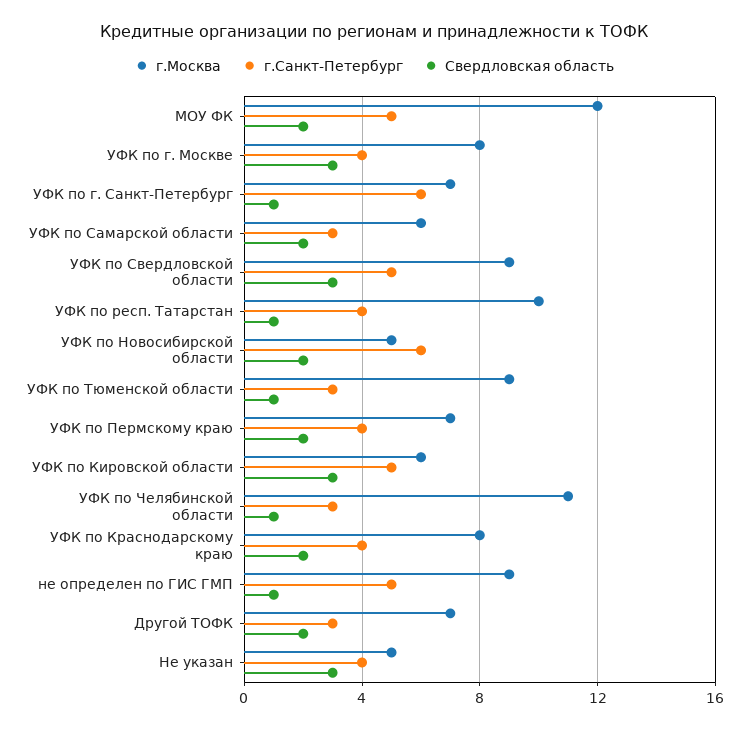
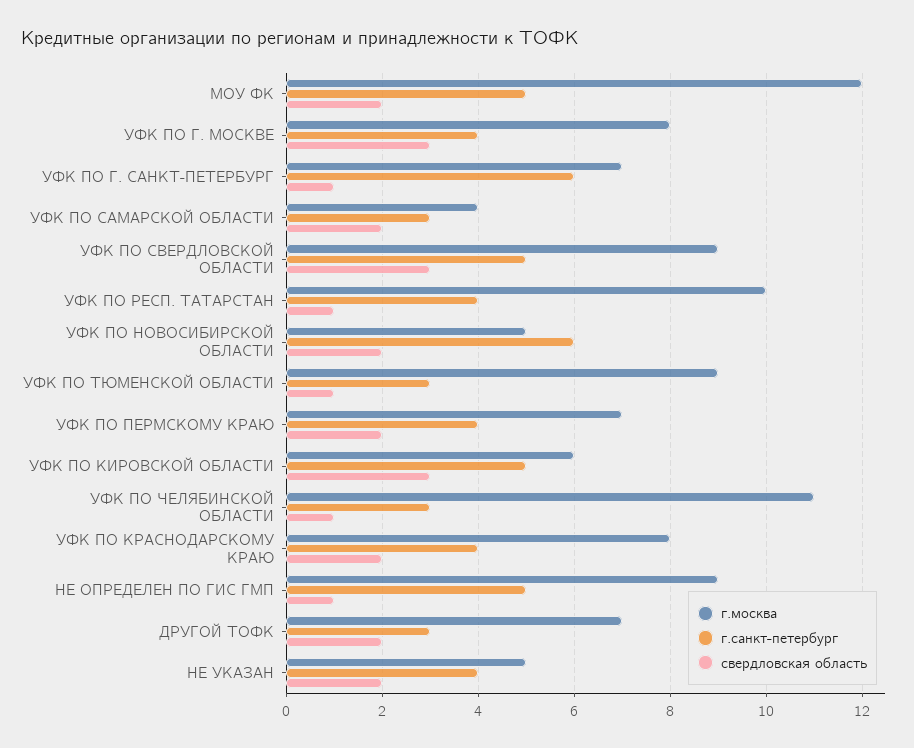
г.Москва, УФК по Самарской области: 6 -> 4
Свердловская область, Не указан: 3 -> 2

